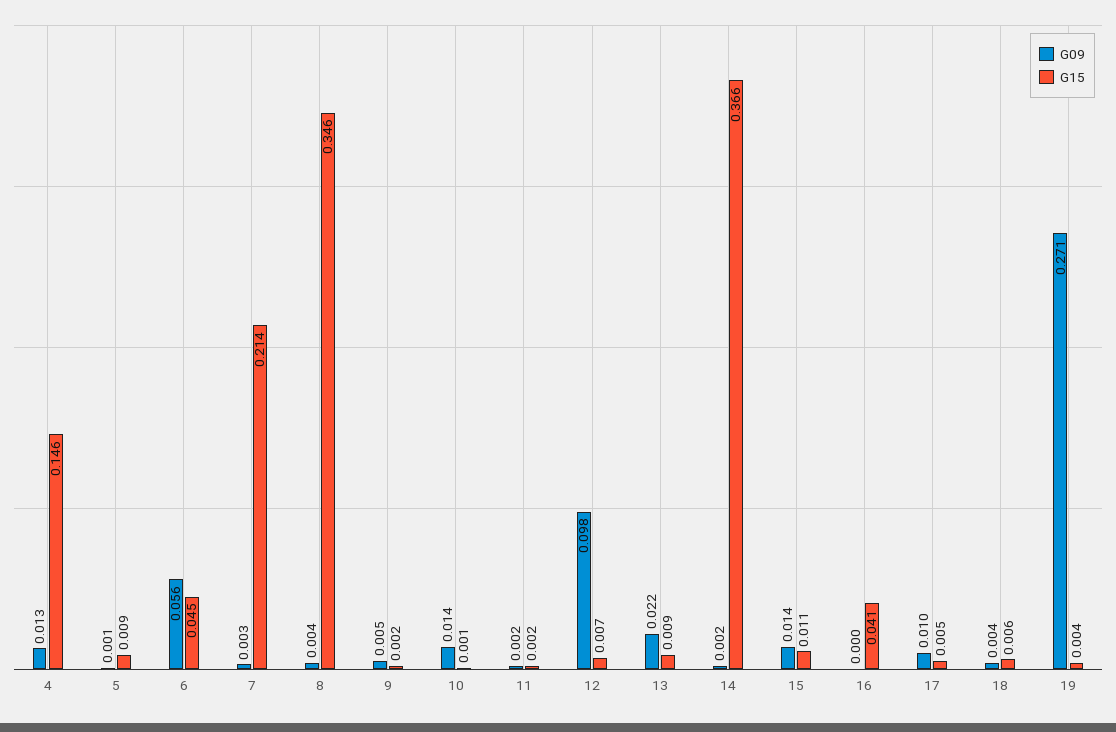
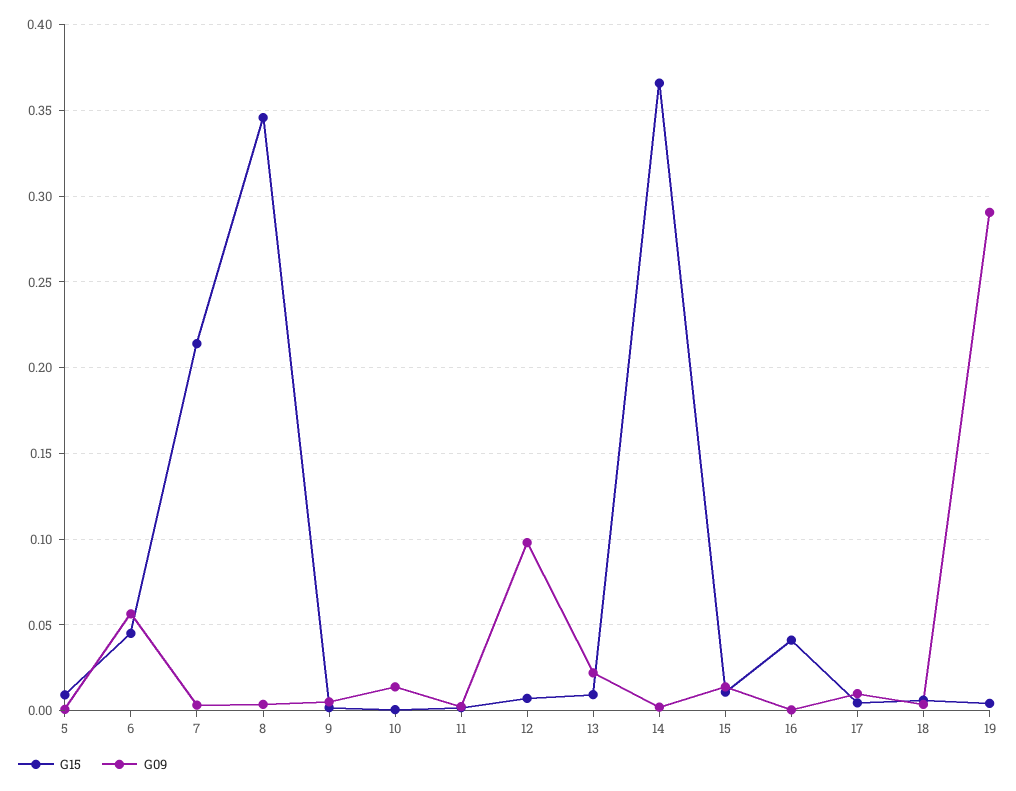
G09, 4: 0.013 -> none
G15, 4: 0.146 -> none
G09, 19: 0.271 -> 0.29

